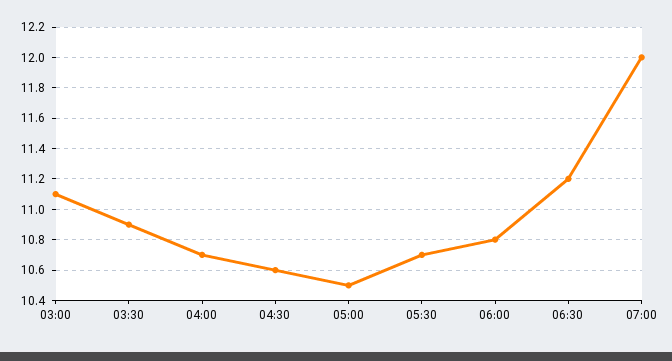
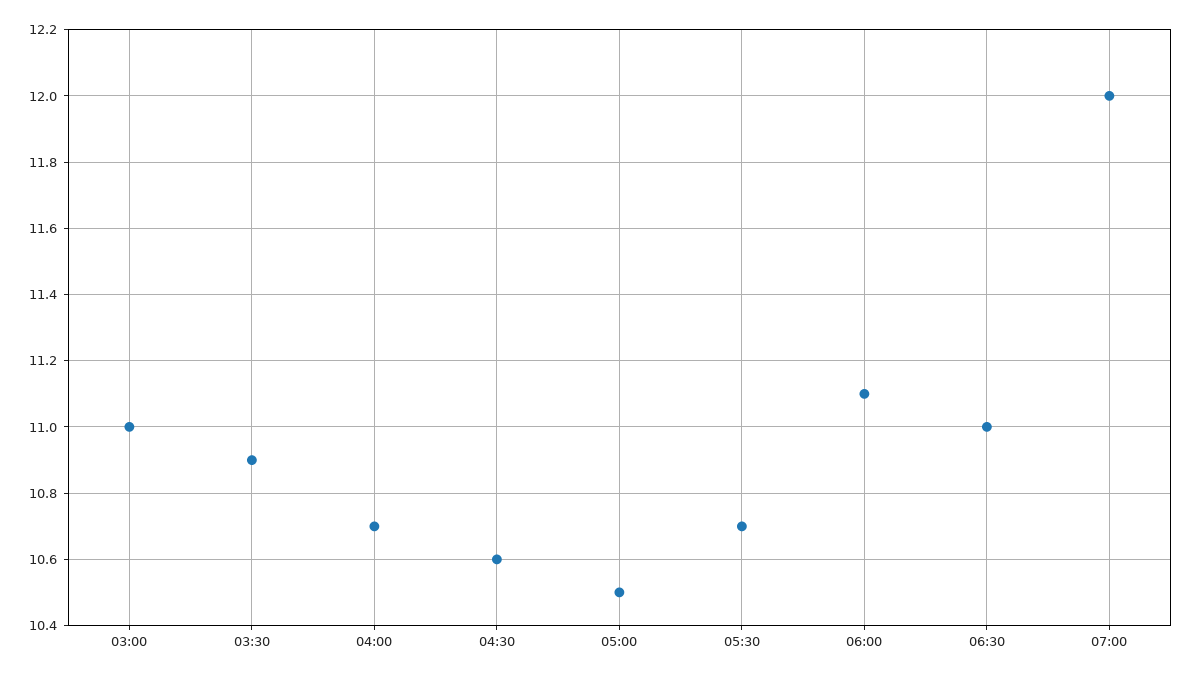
03:00: 11.1 -> 11
06:00: 10.8 -> 11.1
06:30: 11.2 -> 11

